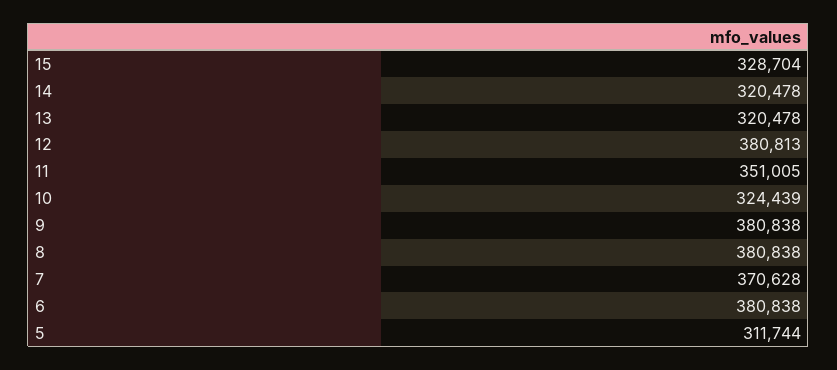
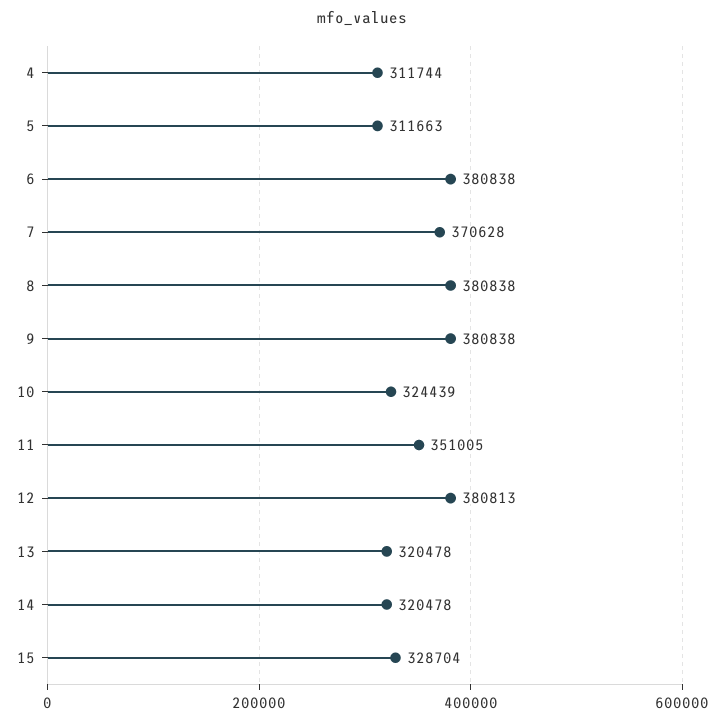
5: 311744 -> 311663
4: none -> 311744

